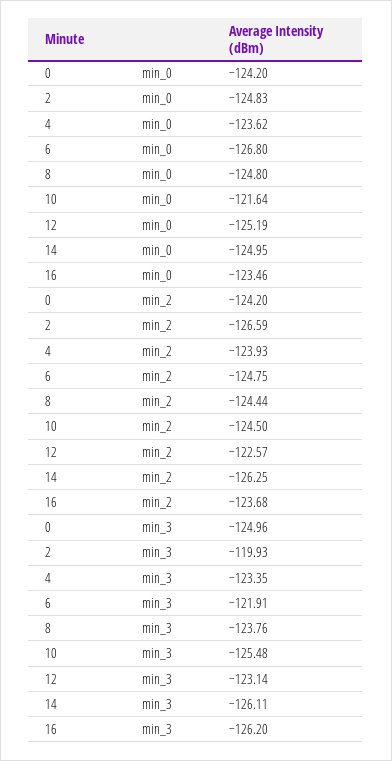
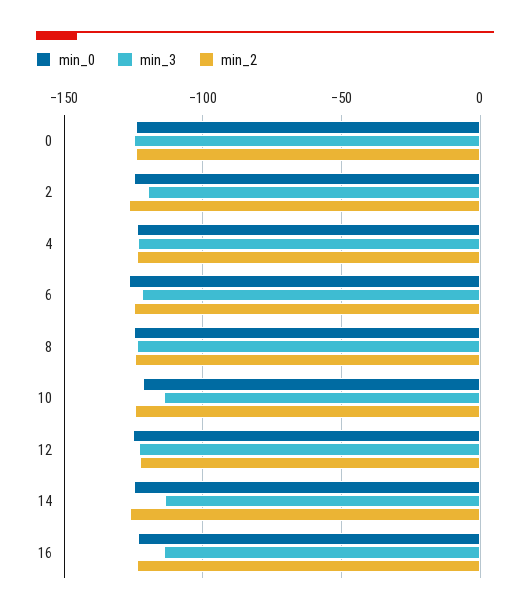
min_3, 10: -125.48 -> -115
min_3, 14: -126.11 -> -115
min_3, 16: -126.2 -> -115

